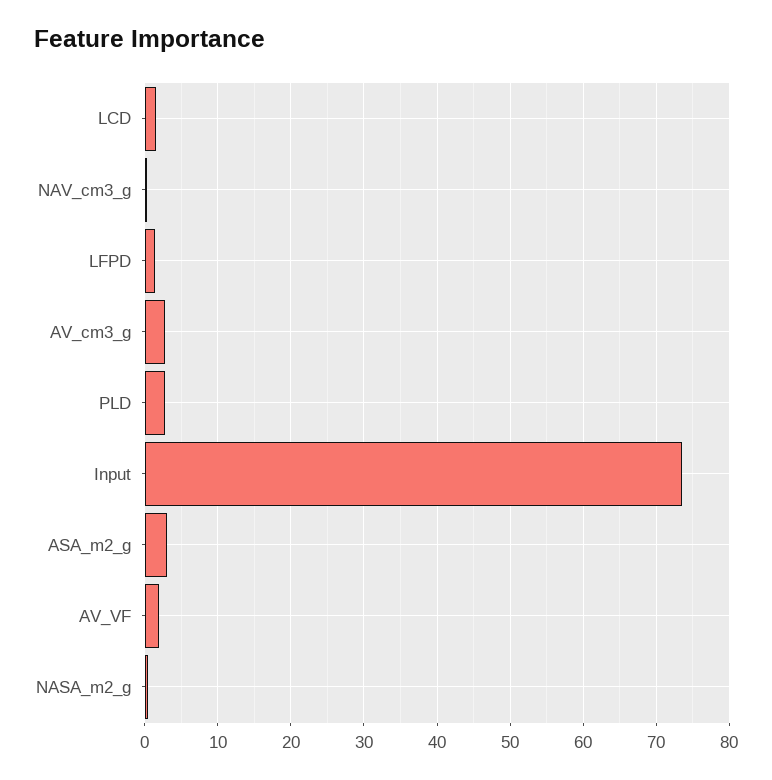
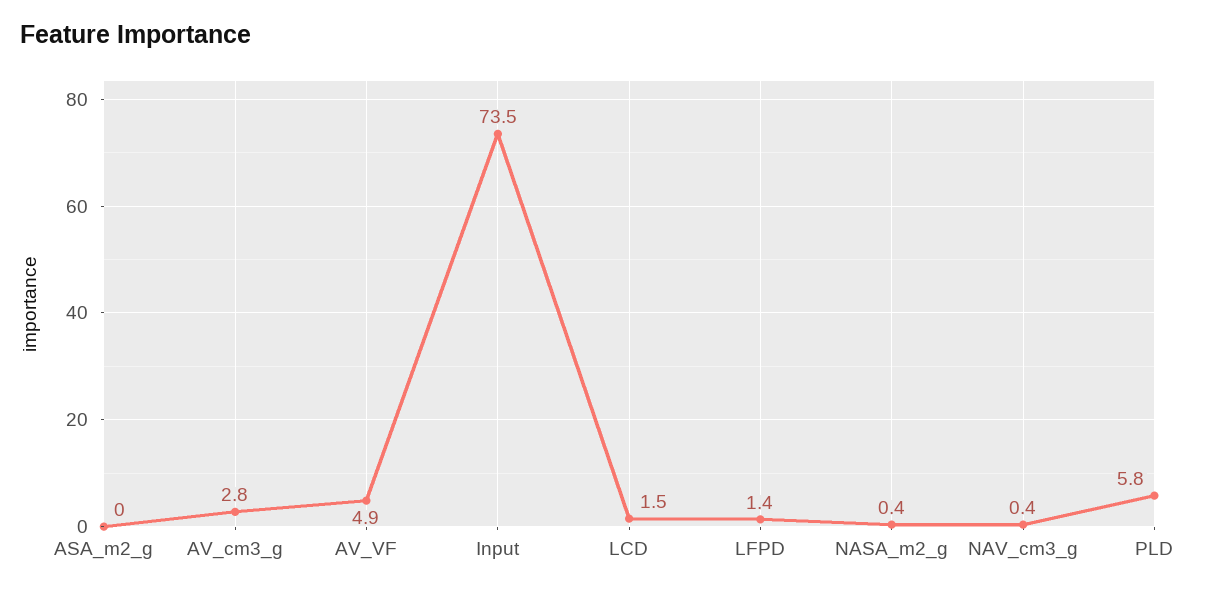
PLD: 3 -> 5.8
ASA_m2_g: 3 -> 0
AV_VF: 2 -> 4.9

